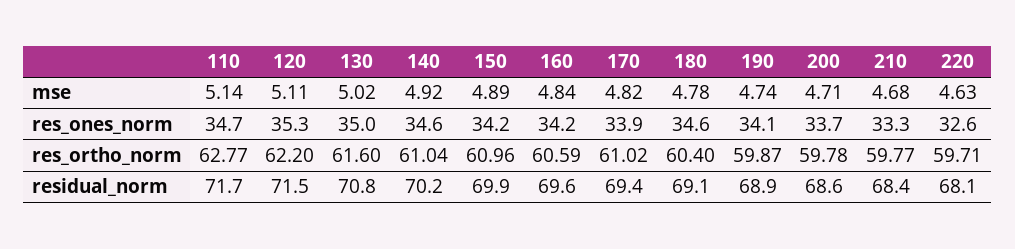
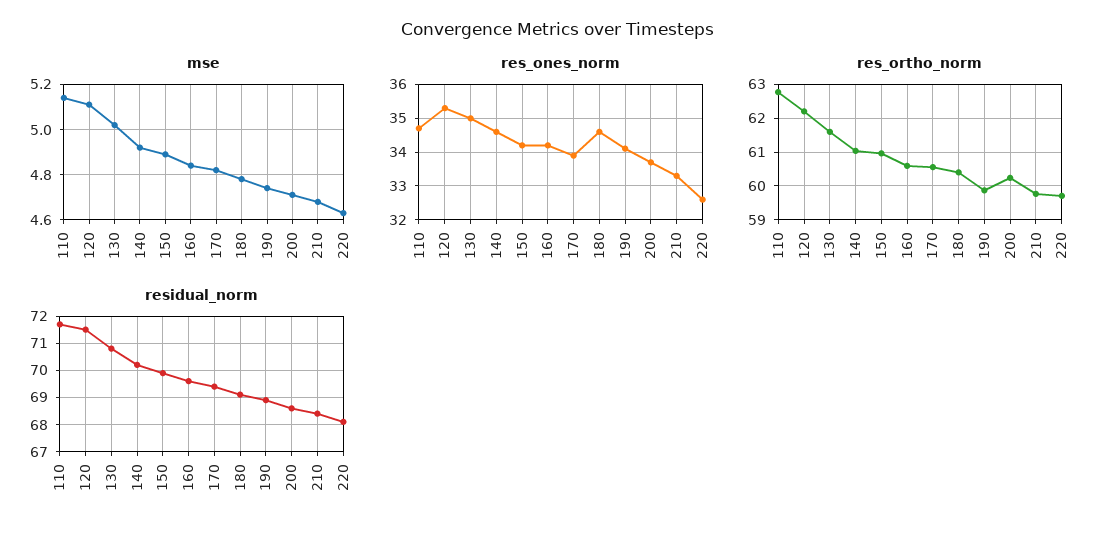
res_ortho_norm, 170: 61.02 -> 60.6
res_ortho_norm, 200: 59.78 -> 60.2

